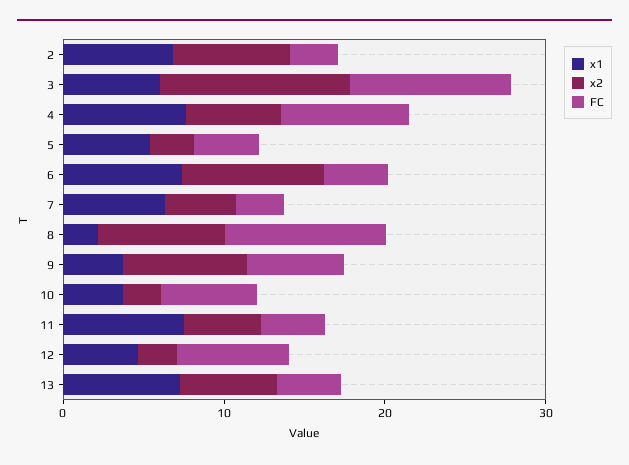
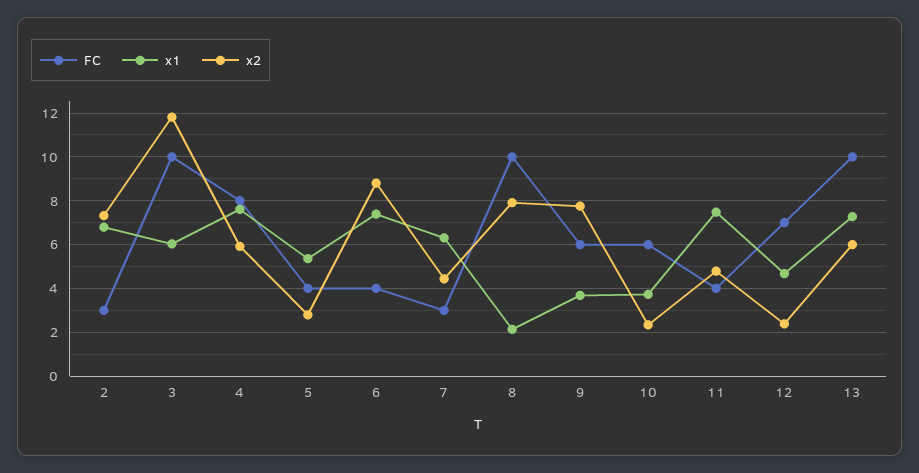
FC, 13: 4 -> 10

